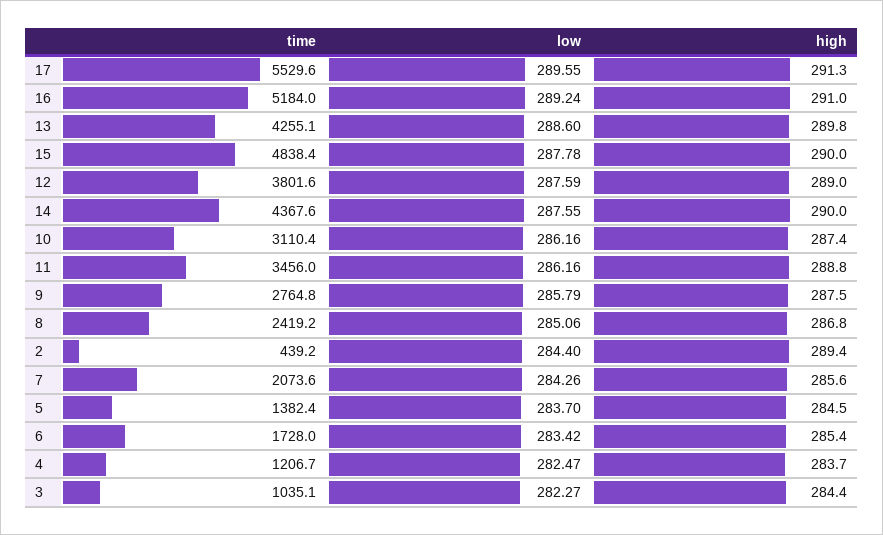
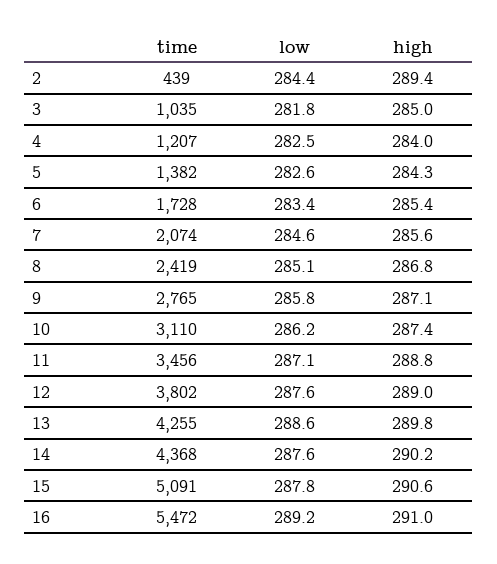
time, 17: 5529.6 -> none
low, 17: 289.55 -> none
high, 17: 291.3 -> none
time, 16: 5184 -> 5472
time, 15: 4838.4 -> 5091
high, 15: 290 -> 290.6
high, 14: 290 -> 290.2
low, 11: 286.16 -> 287.1
high, 9: 287.5 -> 287.1
low, 7: 284.26 -> 284.6
low, 5: 283.7 -> 282.6
high, 5: 284.5 -> 284.3
high, 4: 283.7 -> 284
low, 3: 282.27 -> 281.8
high, 3: 284.4 -> 285

